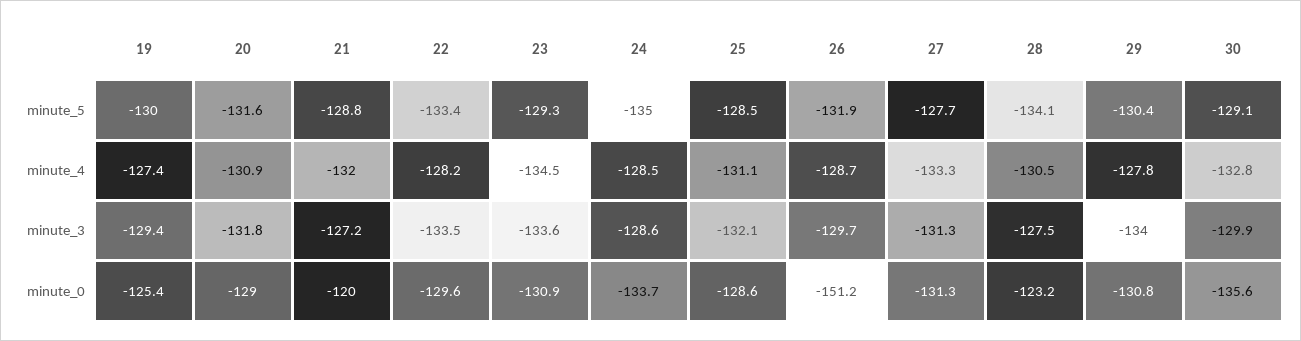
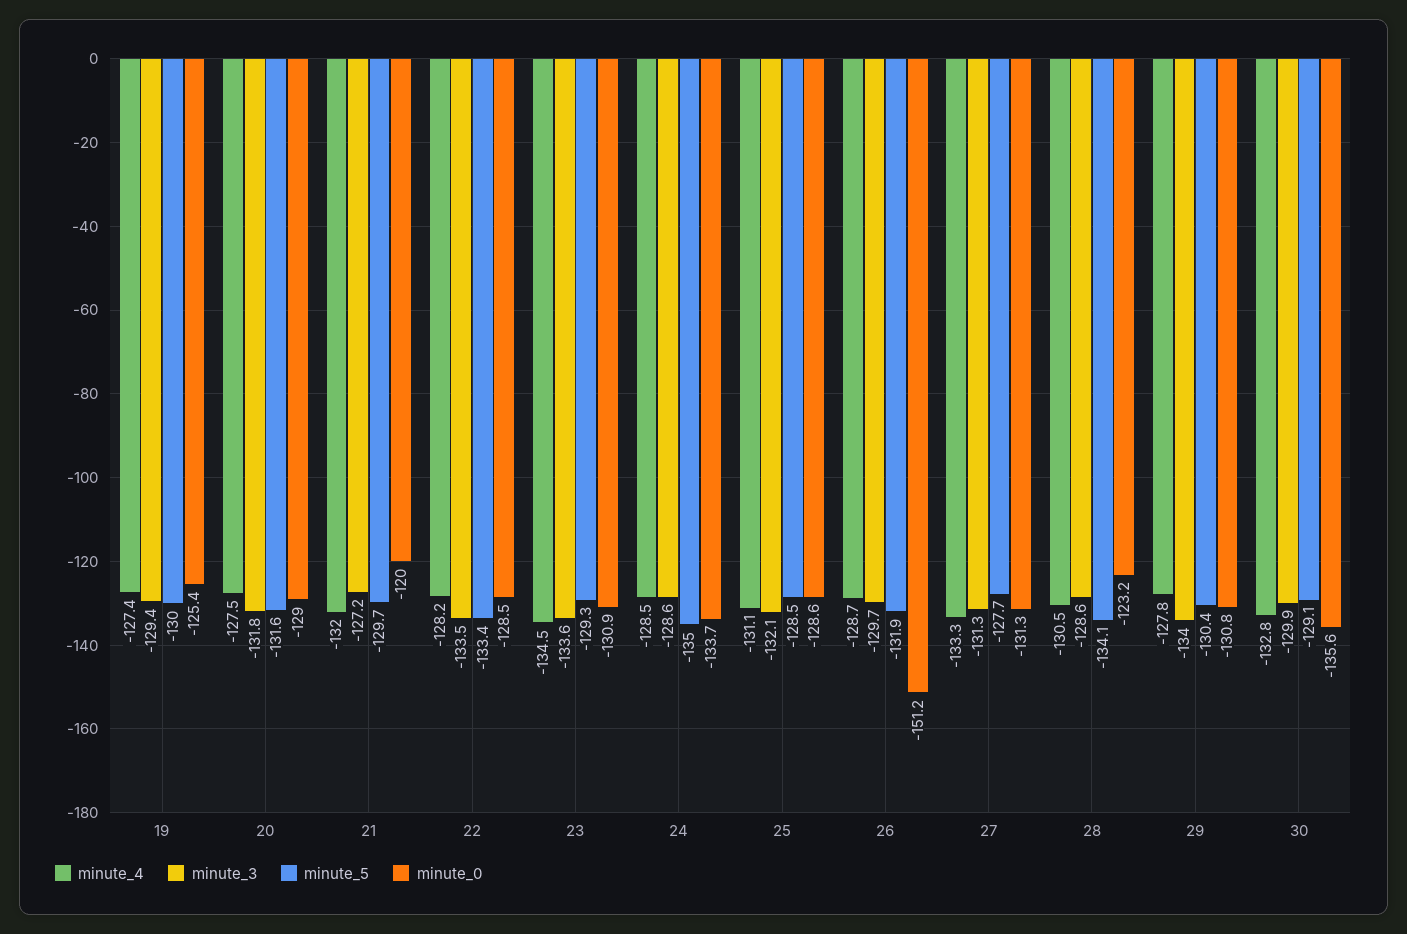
minute_5, 21: -128.8 -> -129.7
minute_4, 20: -130.9 -> -127.5
minute_3, 28: -127.5 -> -128.6
minute_0, 22: -129.6 -> -128.5

